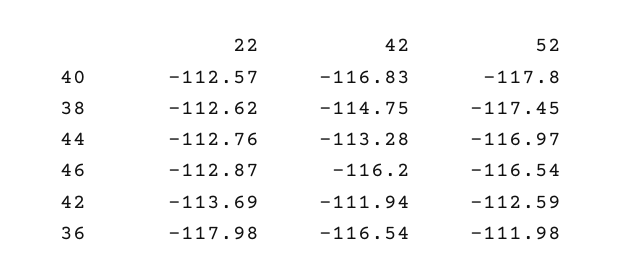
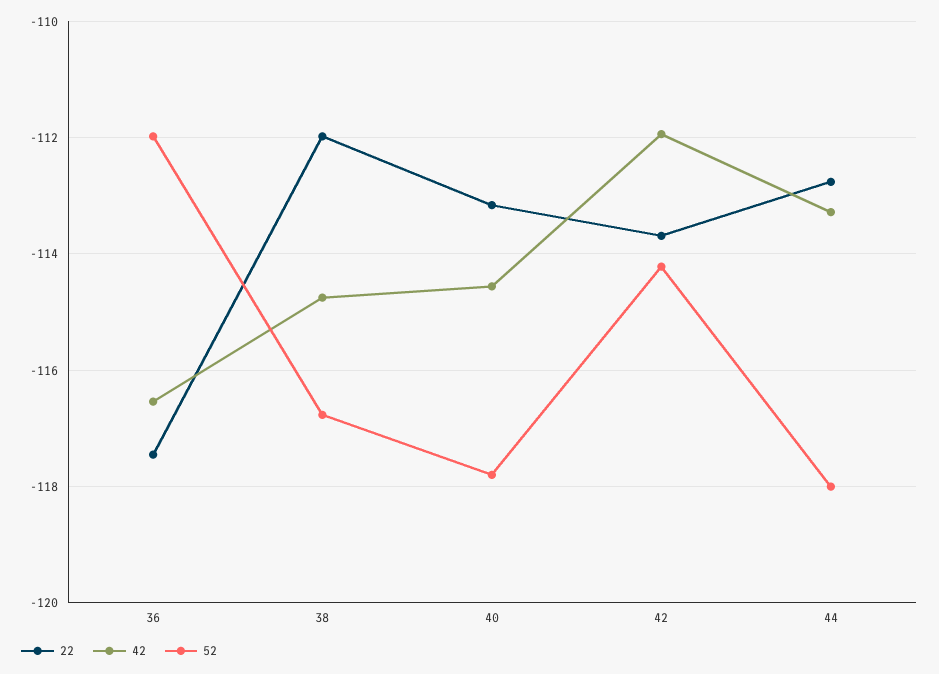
22, 40: -112.57 -> -113.2
42, 40: -116.83 -> -114.6
22, 38: -112.62 -> -112
52, 38: -117.45 -> -116.8
52, 44: -116.97 -> -118
22, 46: -112.87 -> none
42, 46: -116.2 -> none
52, 46: -116.54 -> none
52, 42: -112.59 -> -114.2
22, 36: -117.98 -> -117.4

